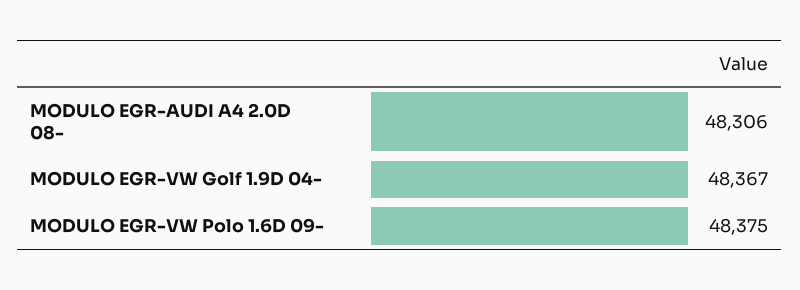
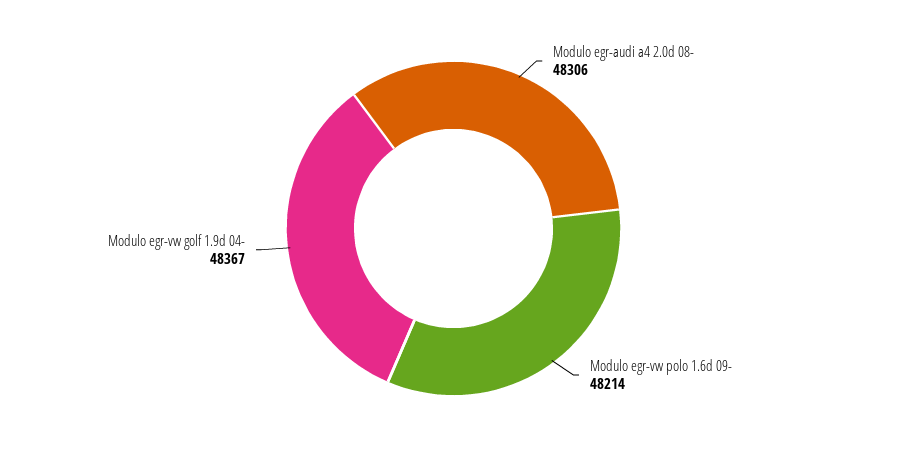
MODULO EGR-VW Polo 1.6D 09-: 48375 -> 48214

